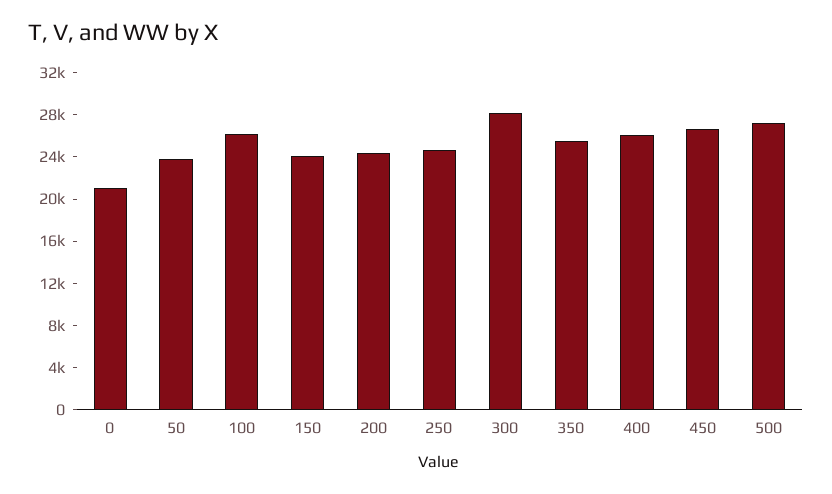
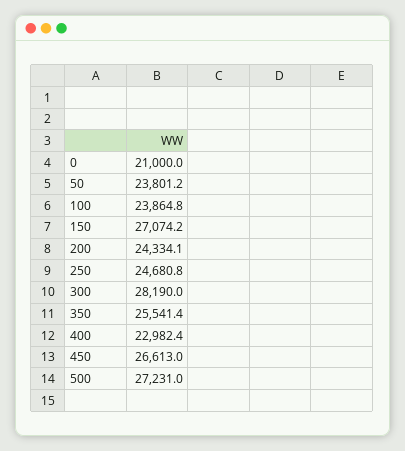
100: 26000 -> 23864.8
150: 24000 -> 27074.2
400: 26000 -> 22982.4

